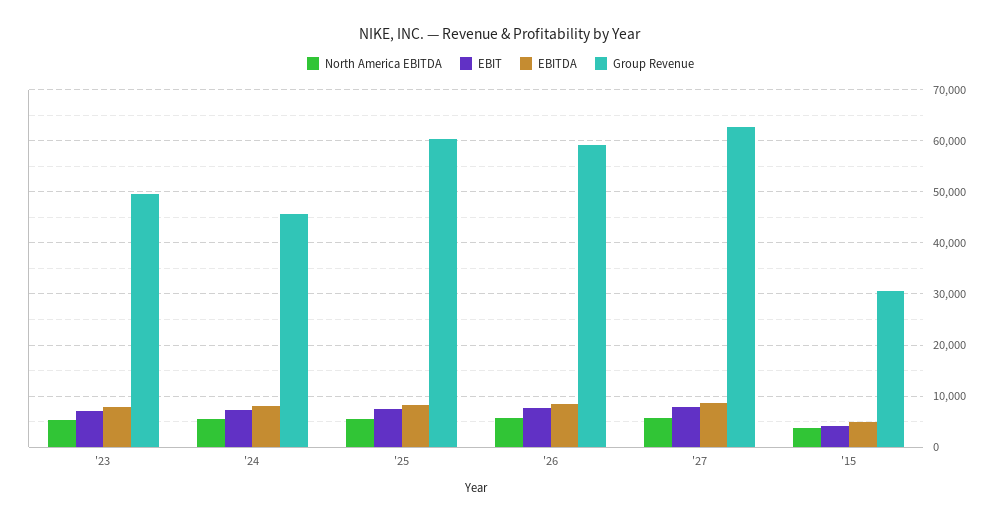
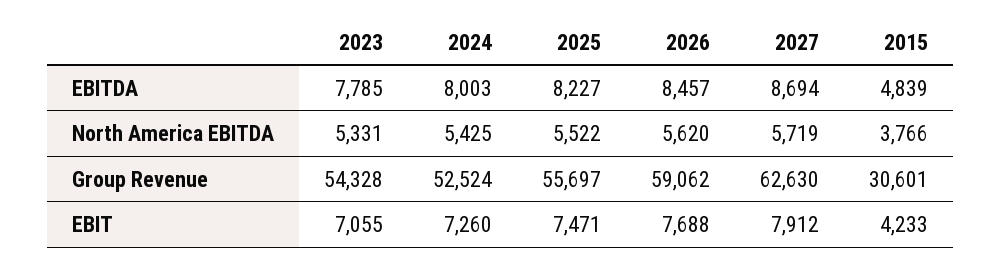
Group Revenue, '23: 50000 -> 54328
Group Revenue, '24: 46000 -> 52524
Group Revenue, '25: 60000 -> 55697

